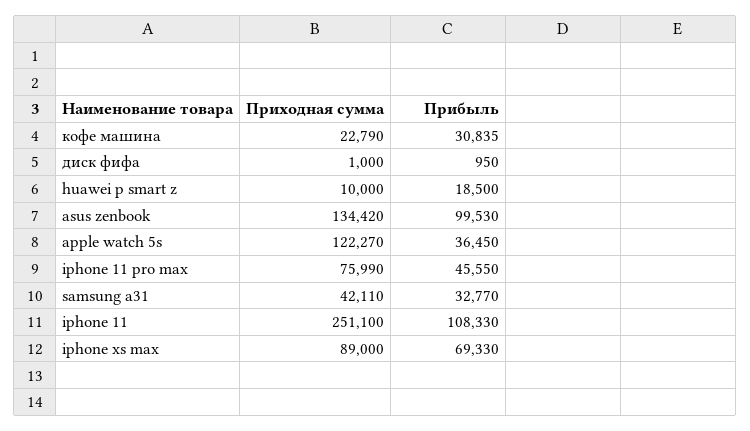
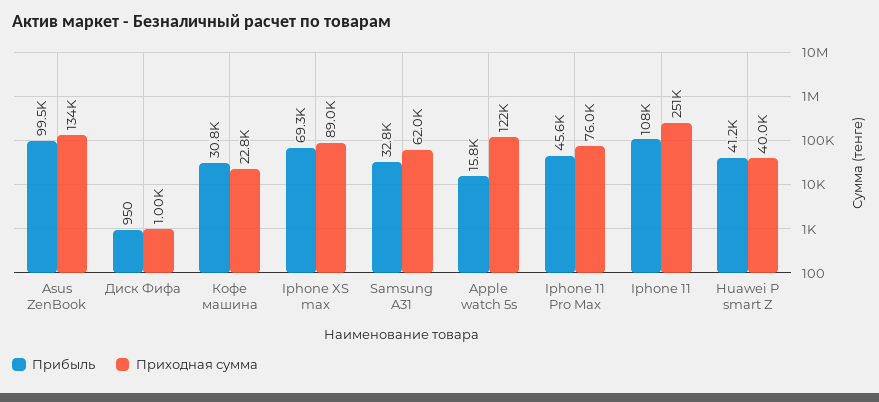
Приходная сумма, huawei p smart z: 10000 -> 40000
Прибыль, huawei p smart z: 18500 -> 41200
Прибыль, apple watch 5s: 36450 -> 15800
Приходная сумма, samsung a31: 42110 -> 62000

